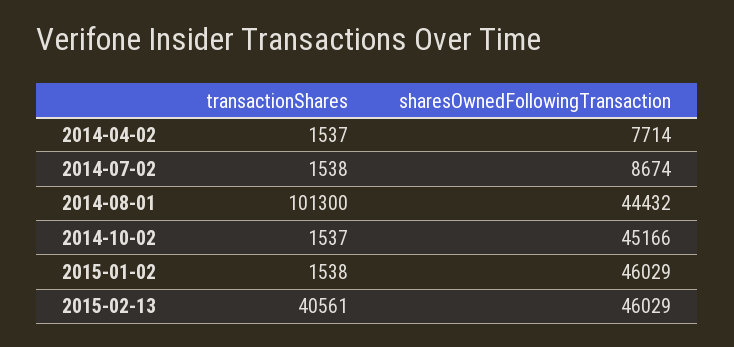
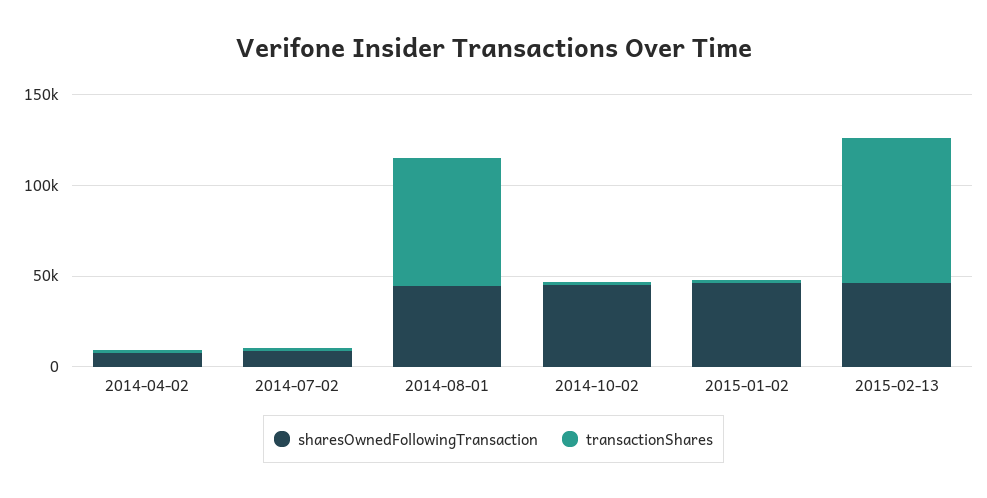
transactionShares, 2014-08-01: 101300 -> 70000
transactionShares, 2015-02-13: 40561 -> 80000

